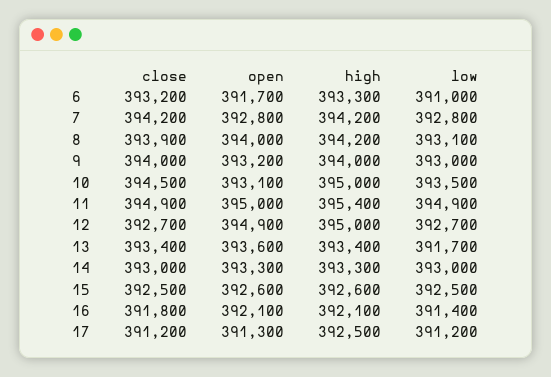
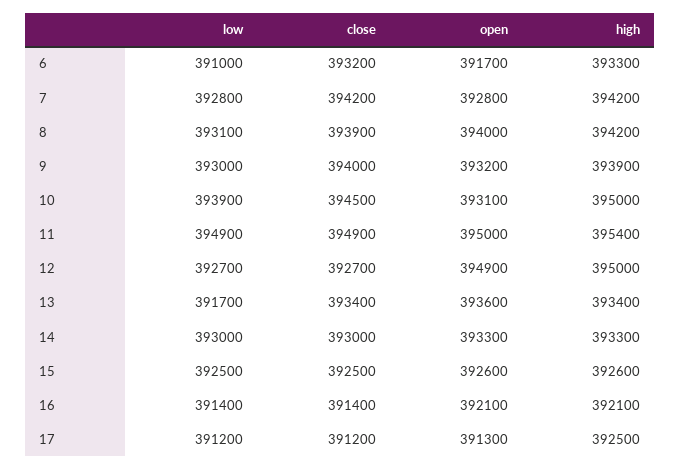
high, 9: 394000 -> 393900
low, 10: 393500 -> 393900
close, 16: 391800 -> 391400

